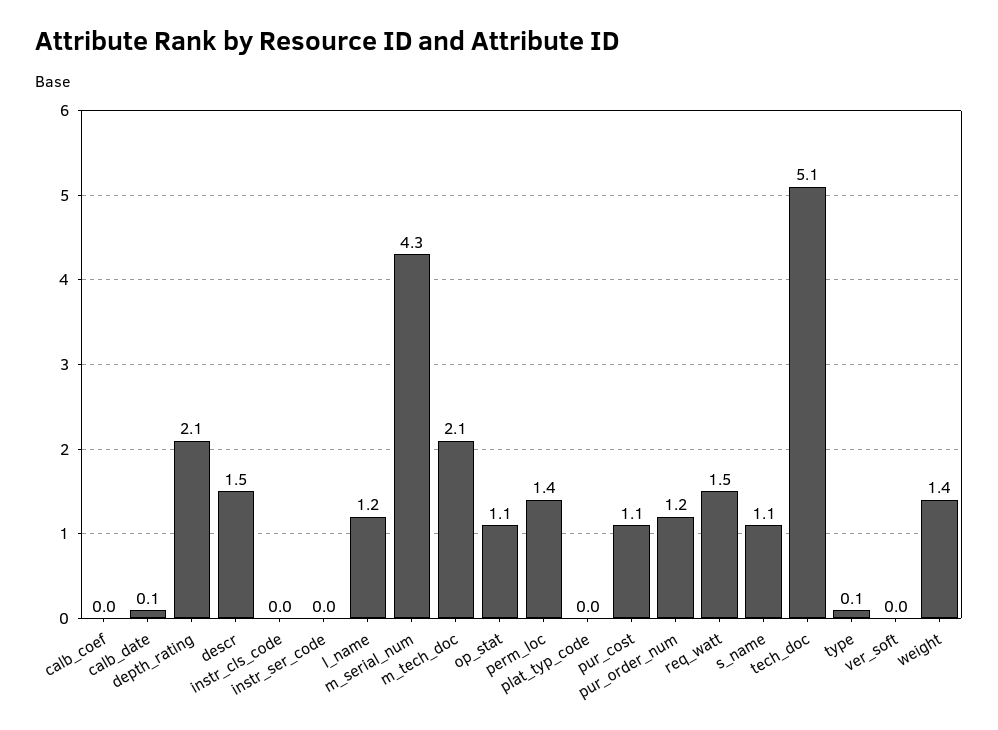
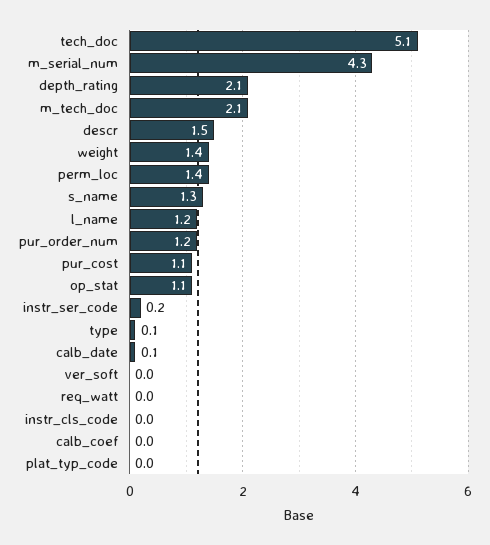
instr_ser_code: 0 -> 0.2
req_watt: 1.5 -> 0
s_name: 1.1 -> 1.3

